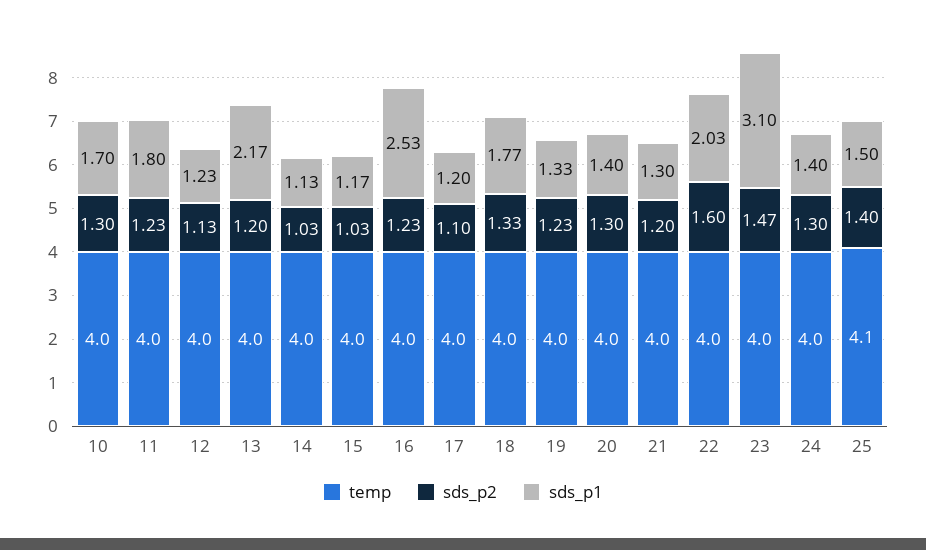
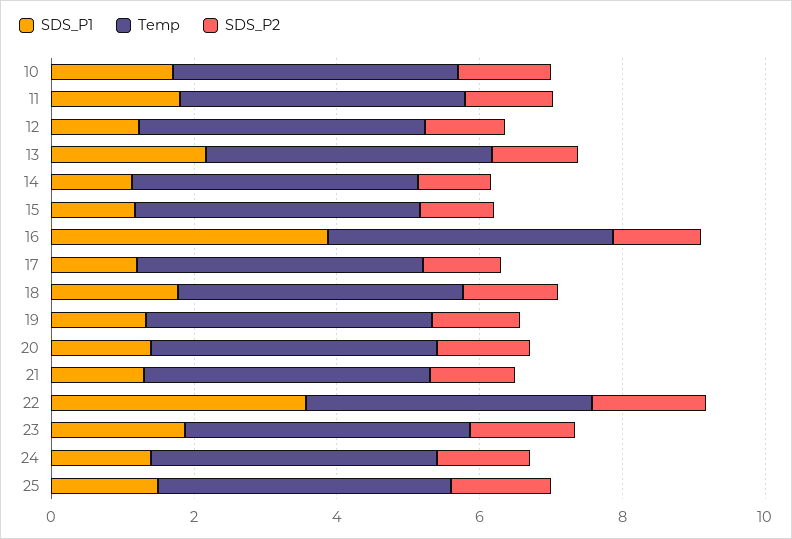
sds_p1, 16: 2.53 -> 4
sds_p1, 22: 2.03 -> 3.5
sds_p1, 23: 3.1 -> 2

